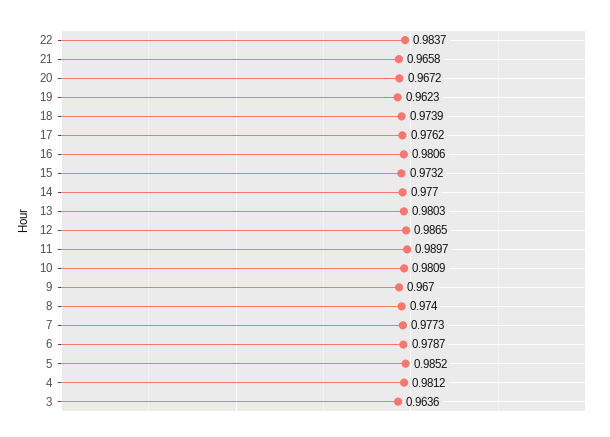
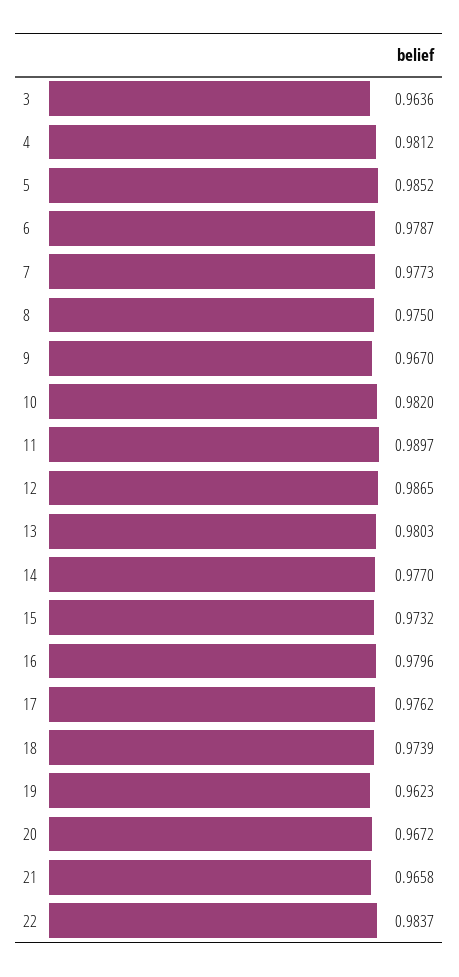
16: 0.9806 -> 0.9796
10: 0.9809 -> 0.982
8: 0.974 -> 0.975

